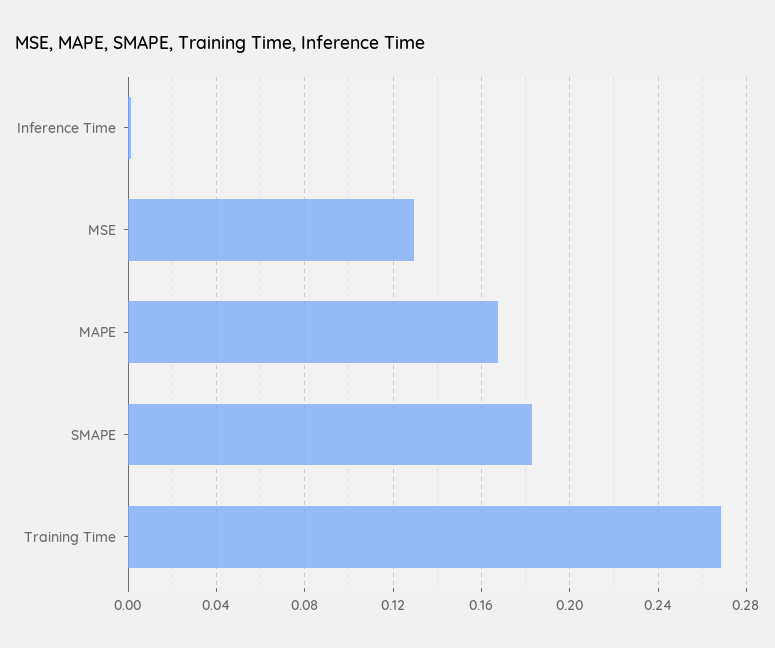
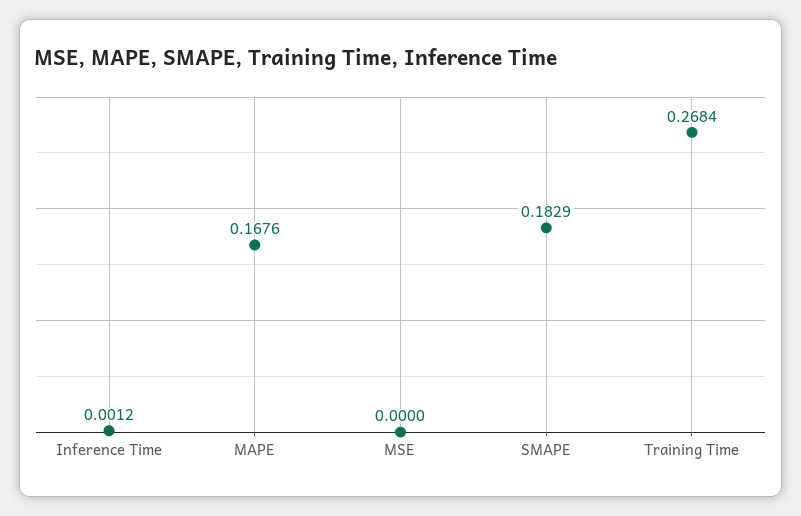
MSE: 0.13 -> 0

